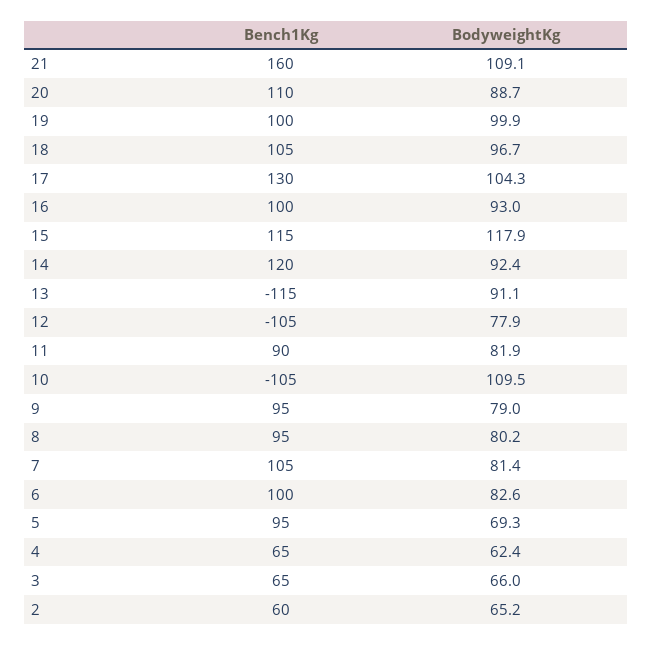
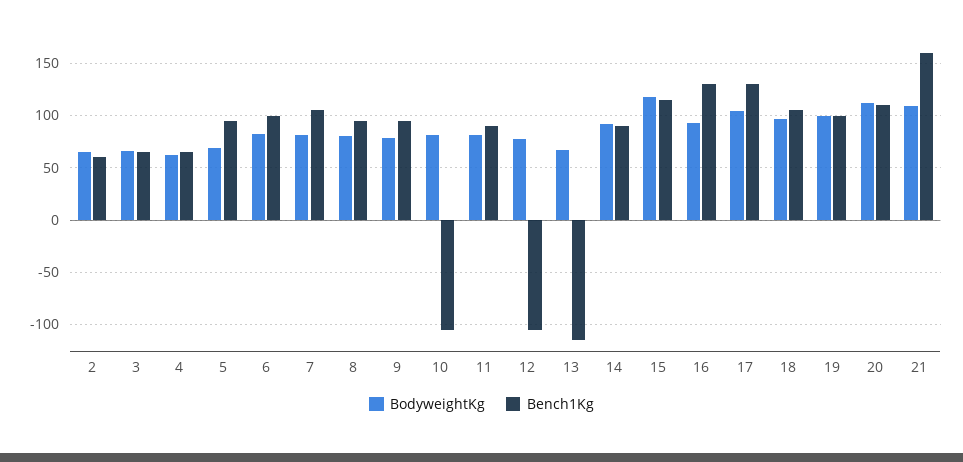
BodyweightKg, 20: 88.7 -> 110
Bench1Kg, 16: 100 -> 130
Bench1Kg, 14: 120 -> 90
BodyweightKg, 13: 91.1 -> 70
BodyweightKg, 10: 109.5 -> 80

